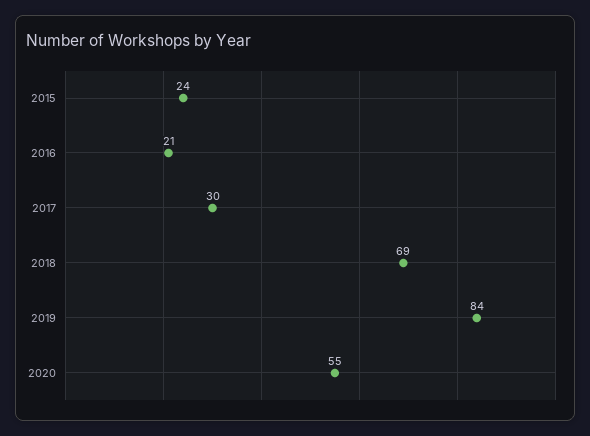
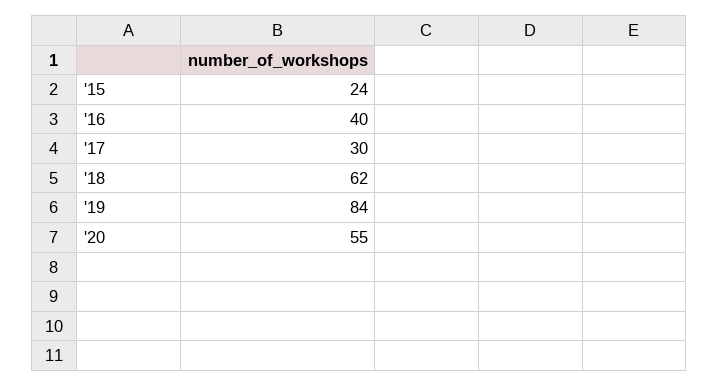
2016: 21 -> 40
2018: 69 -> 62

